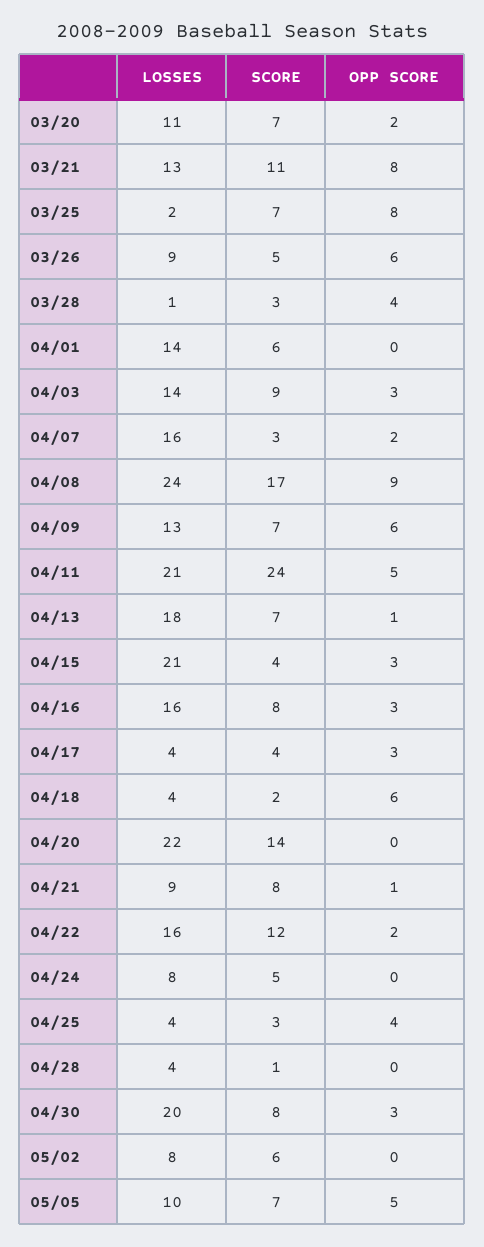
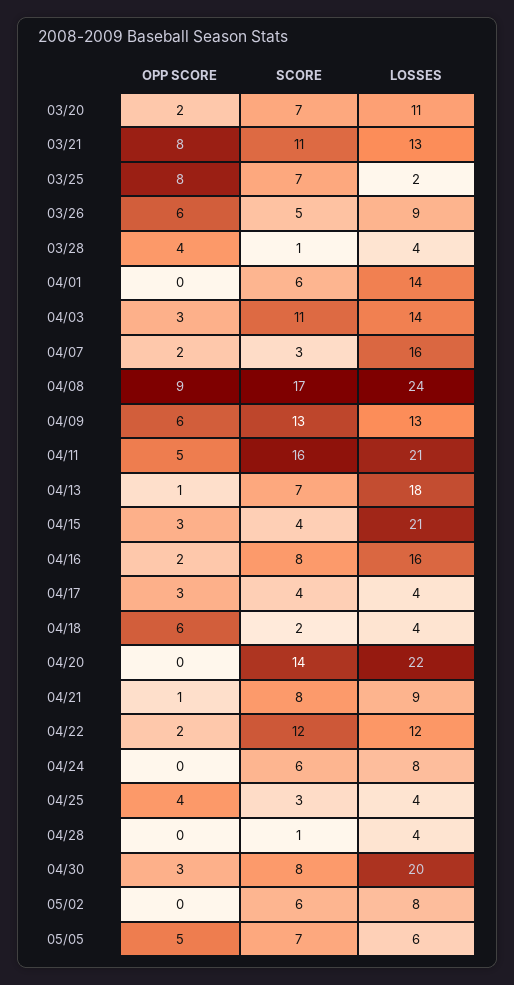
LOSSES, 03/28: 1 -> 4
SCORE, 03/28: 3 -> 1
SCORE, 04/03: 9 -> 11
SCORE, 04/09: 7 -> 13
SCORE, 04/11: 24 -> 16
OPP SCORE, 04/16: 3 -> 2
LOSSES, 04/22: 16 -> 12
SCORE, 04/24: 5 -> 6
LOSSES, 05/05: 10 -> 6

